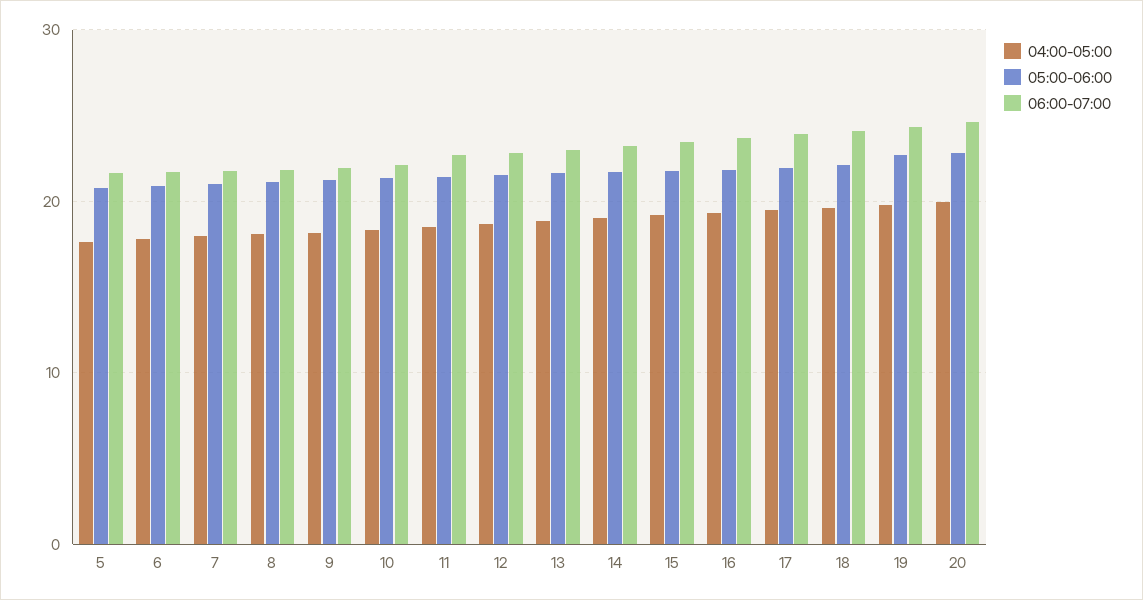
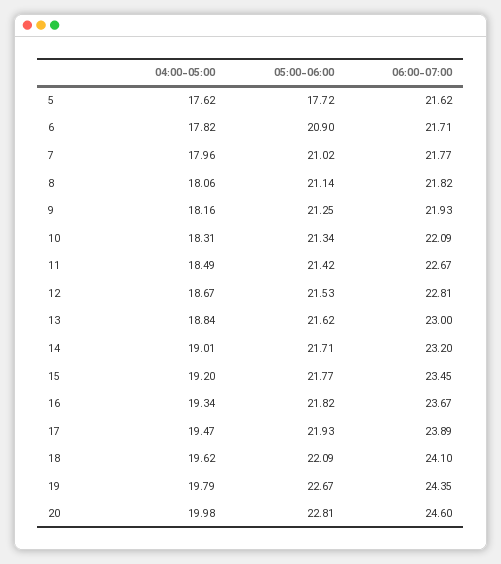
05:00-06:00, 5: 21 -> 17.72

